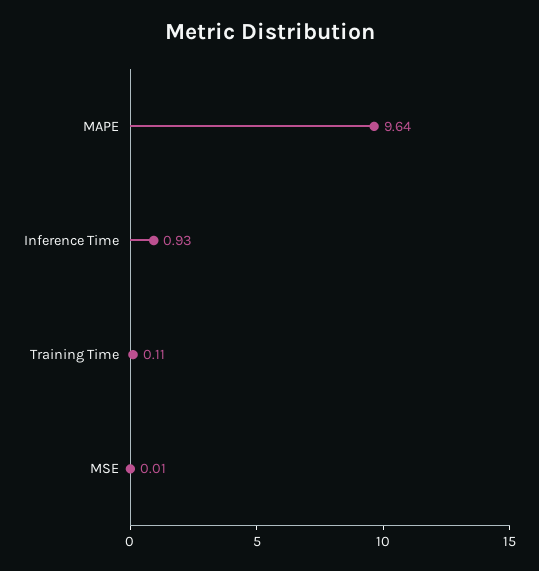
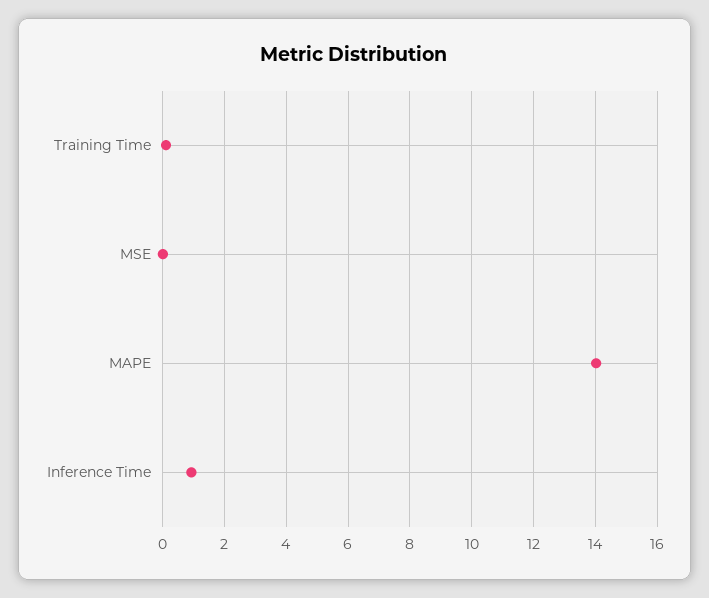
MAPE: 9.64 -> 14

